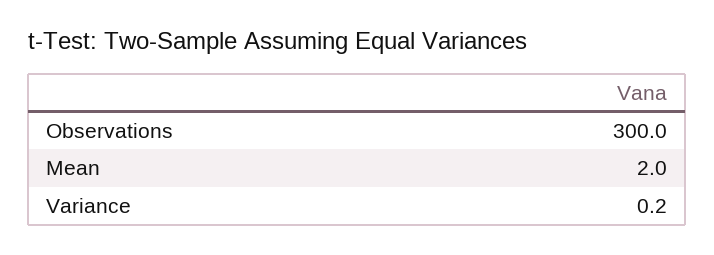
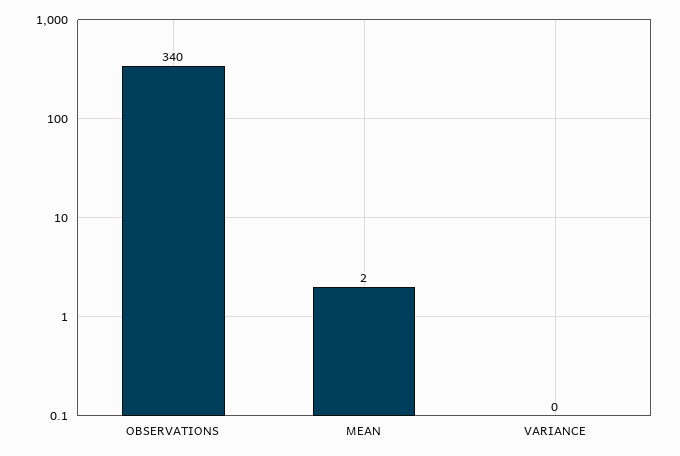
Observations: 300 -> 340

